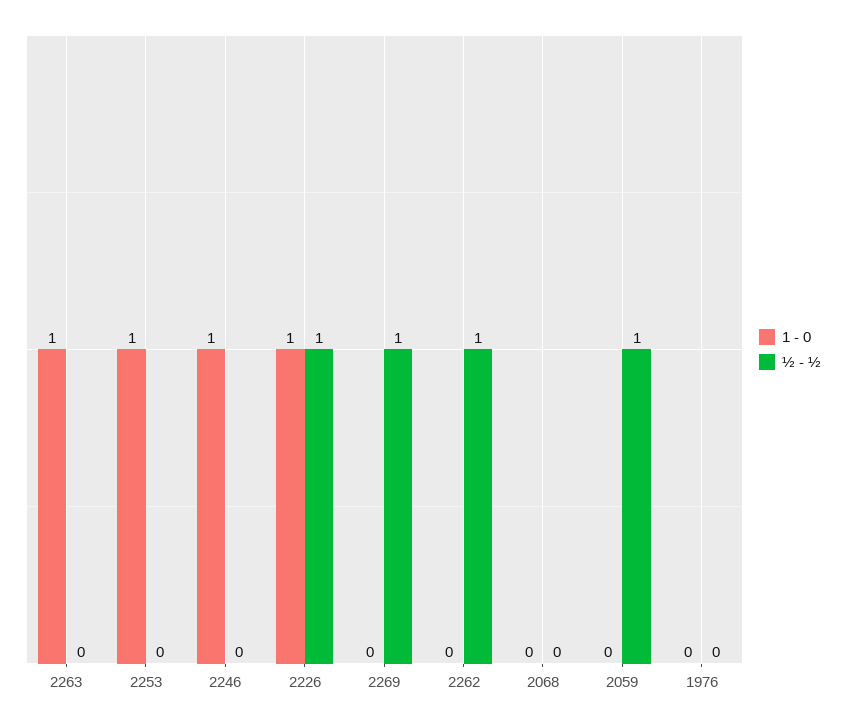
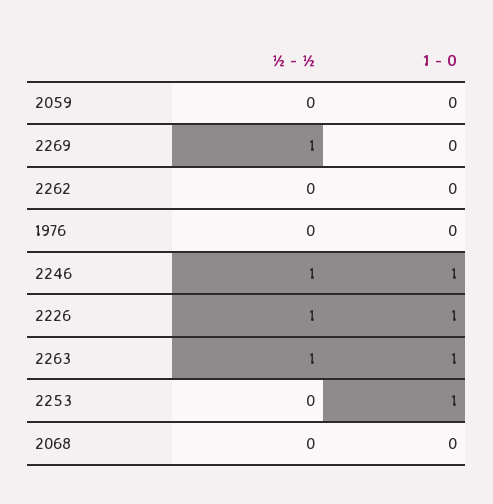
½ - ½, 2263: 0 -> 1
½ - ½, 2246: 0 -> 1
½ - ½, 2262: 1 -> 0
½ - ½, 2059: 1 -> 0

